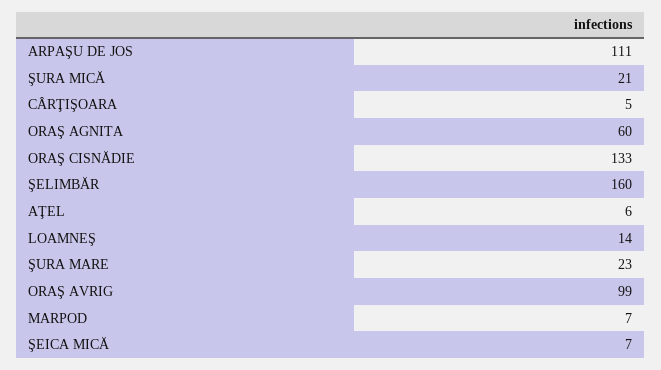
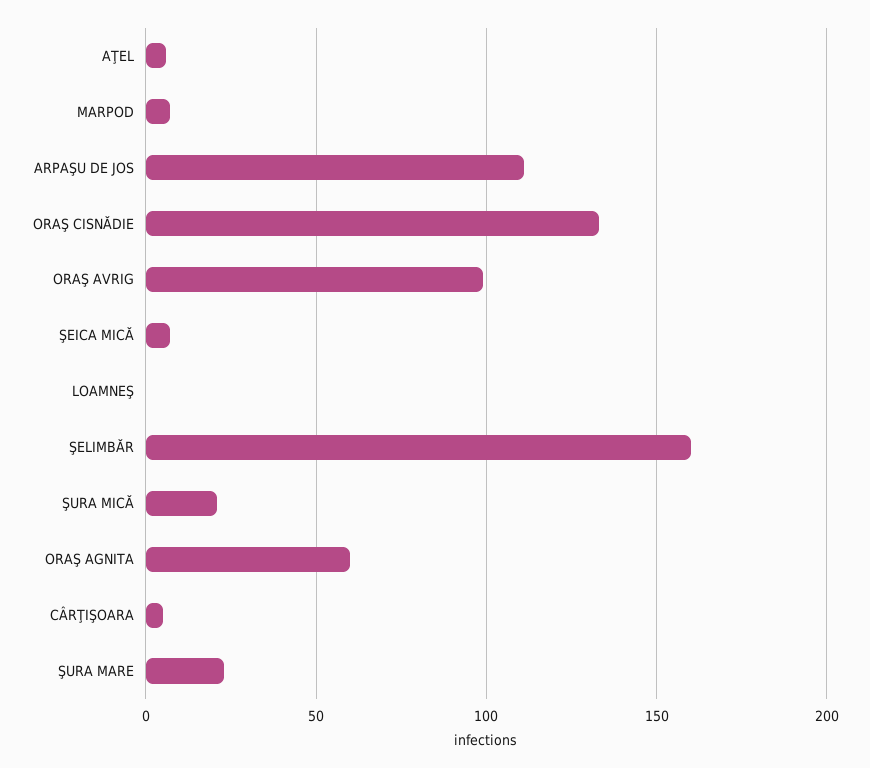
LOAMNEŞ: 14 -> 0

